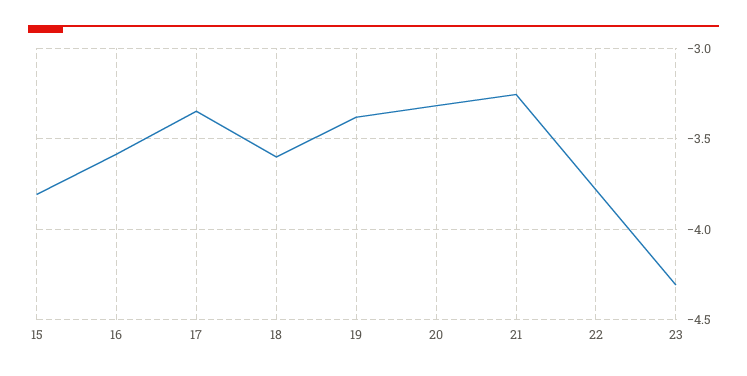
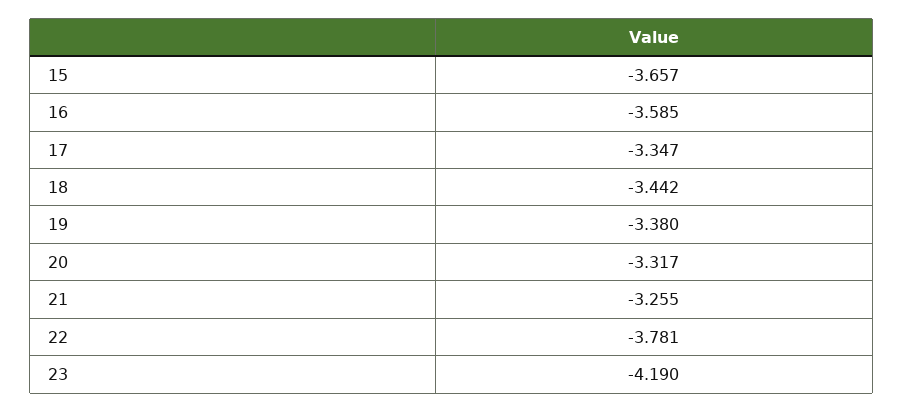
15: -3.8 -> -3.657
18: -3.6 -> -3.442
23: -4.3 -> -4.19

